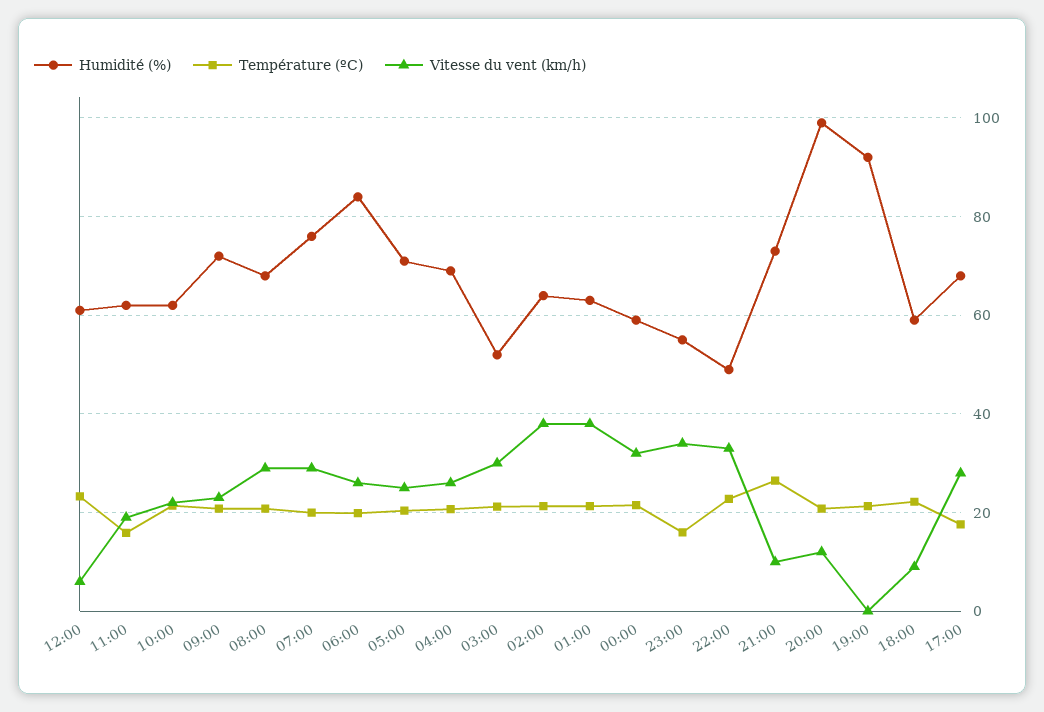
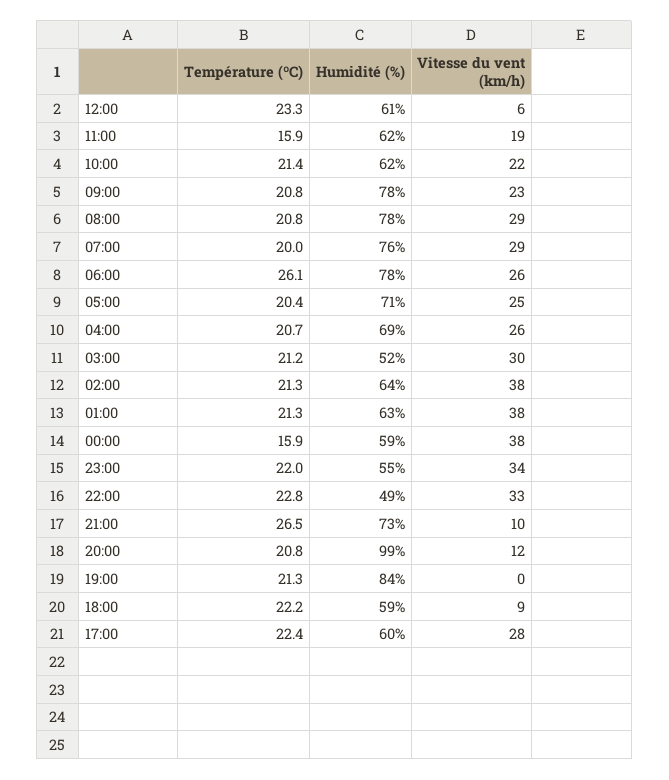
Humidité (%), 09:00: 72 -> 78
Humidité (%), 08:00: 68 -> 78
Humidité (%), 06:00: 84 -> 78
Température (ºC), 06:00: 20 -> 26.1
Température (ºC), 00:00: 22 -> 15.9
Vitesse du vent (km/h), 00:00: 32 -> 38
Température (ºC), 23:00: 16 -> 22
Humidité (%), 19:00: 92 -> 84
Humidité (%), 17:00: 68 -> 60
Température (ºC), 17:00: 18 -> 22.4

